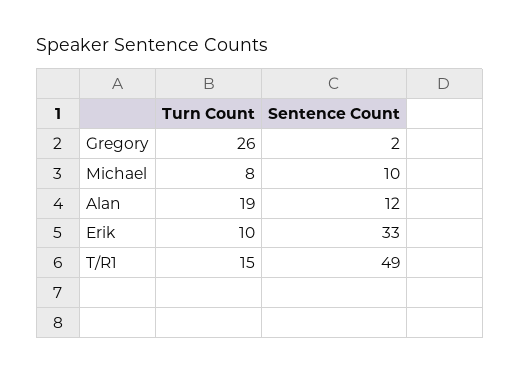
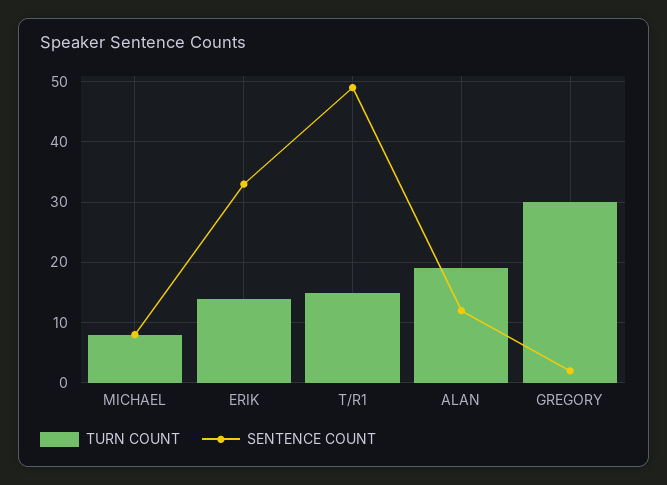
Turn Count, Gregory: 26 -> 30
Sentence Count, Michael: 10 -> 8
Turn Count, Erik: 10 -> 14

